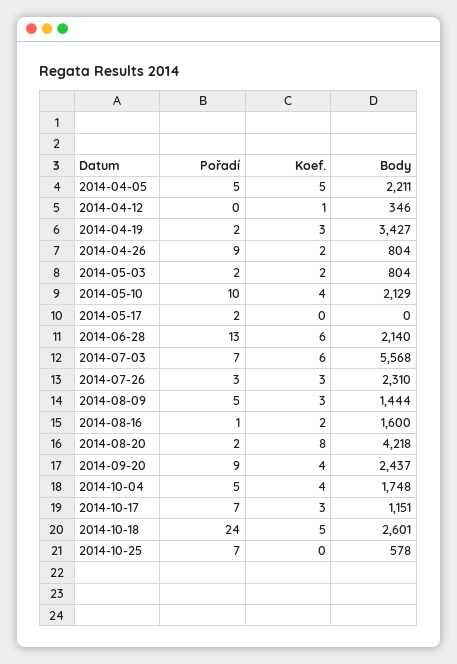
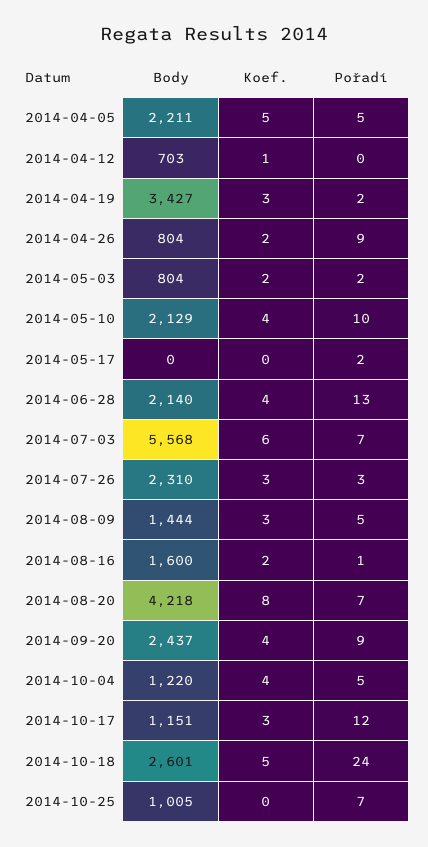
Body, 2014-04-12: 346 -> 703
Koef., 2014-06-28: 6 -> 4
Pořadí, 2014-08-20: 2 -> 7
Body, 2014-10-04: 1748 -> 1220
Pořadí, 2014-10-17: 7 -> 12
Body, 2014-10-25: 578 -> 1005

